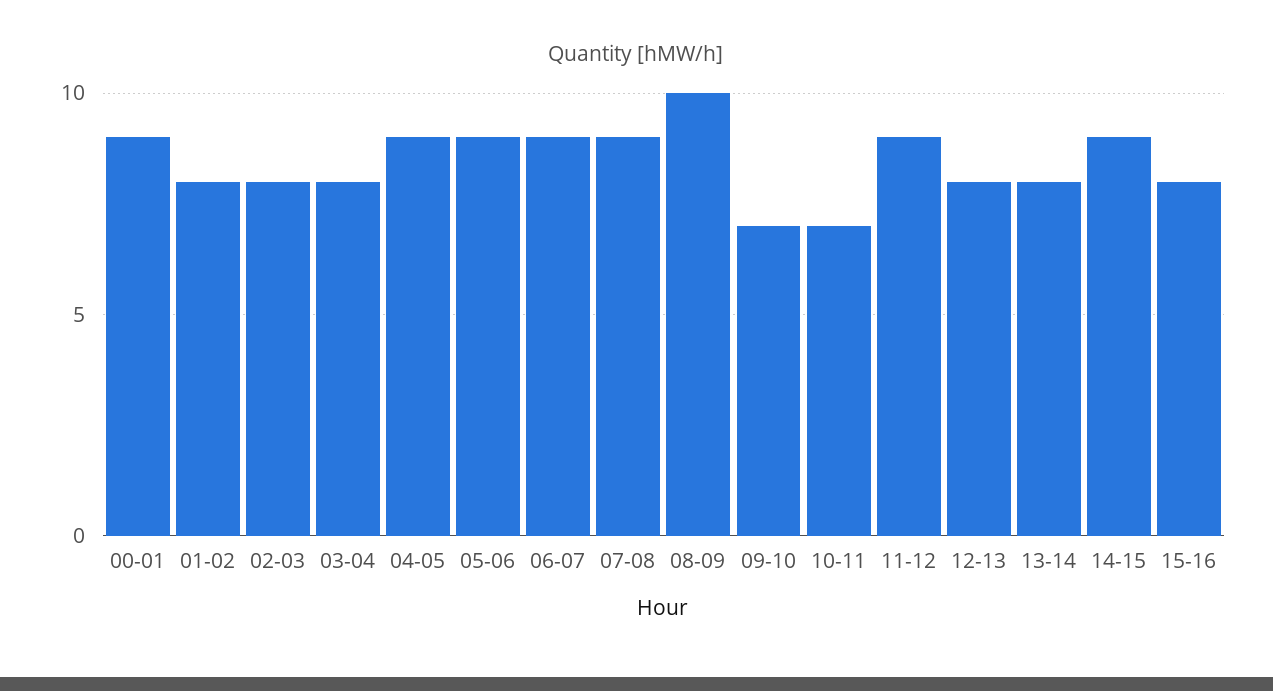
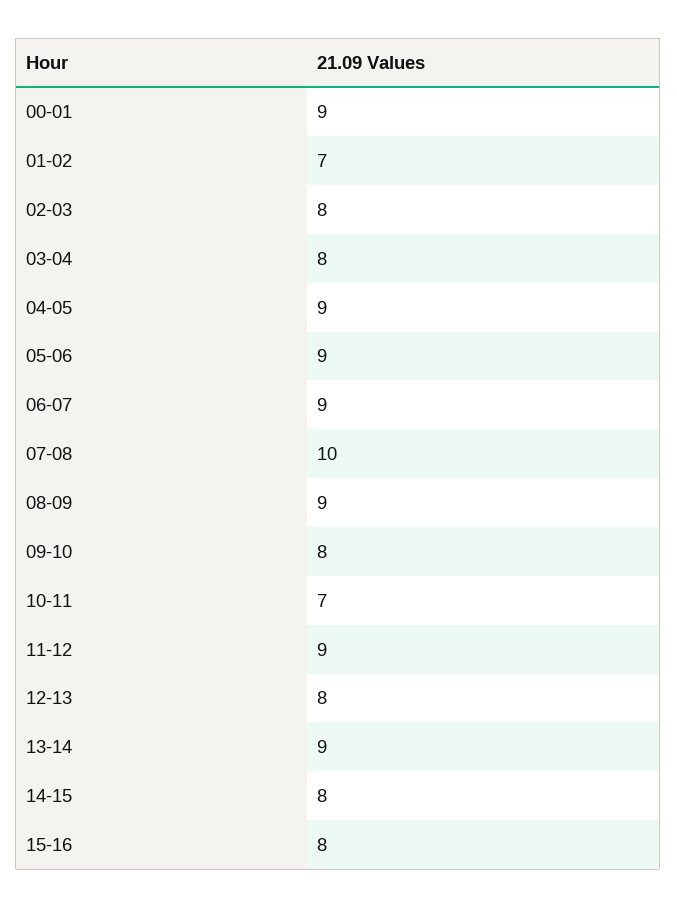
01-02: 8 -> 7
07-08: 9 -> 10
08-09: 10 -> 9
09-10: 7 -> 8
13-14: 8 -> 9
14-15: 9 -> 8

